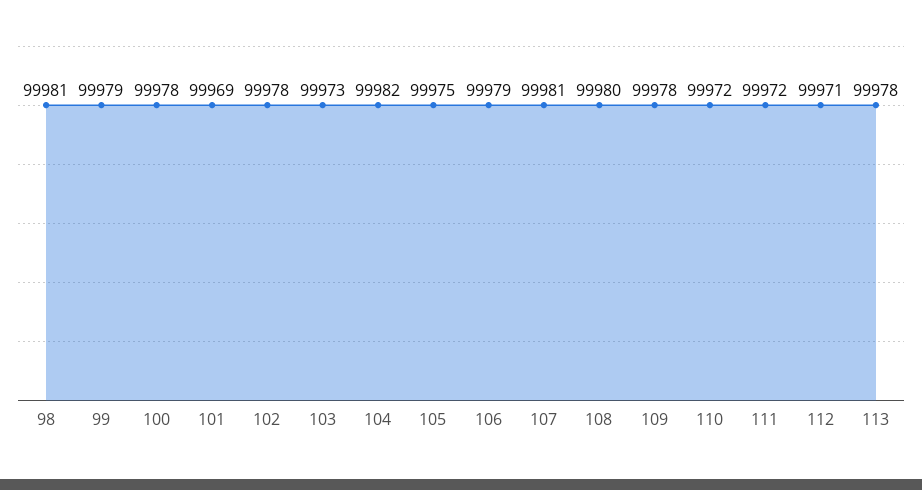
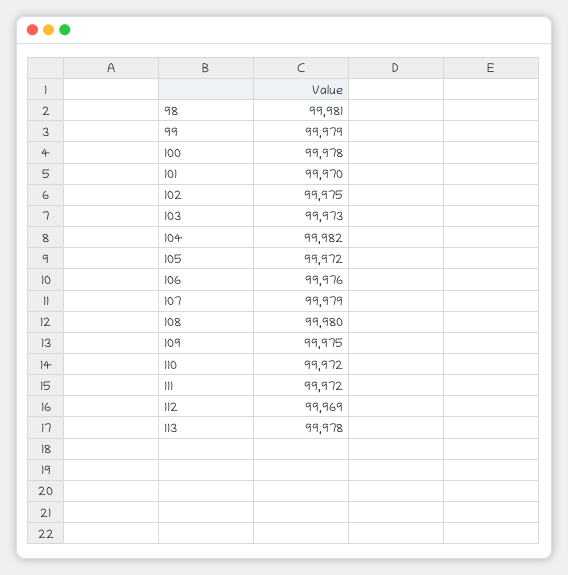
101: 99969 -> 99970
102: 99978 -> 99975
105: 99975 -> 99972
106: 99979 -> 99976
107: 99981 -> 99979
109: 99978 -> 99975
112: 99971 -> 99969

